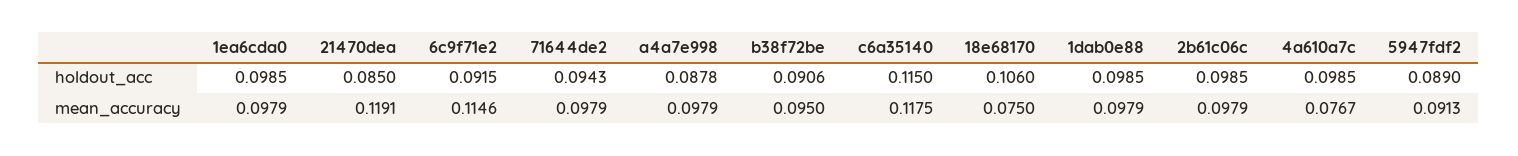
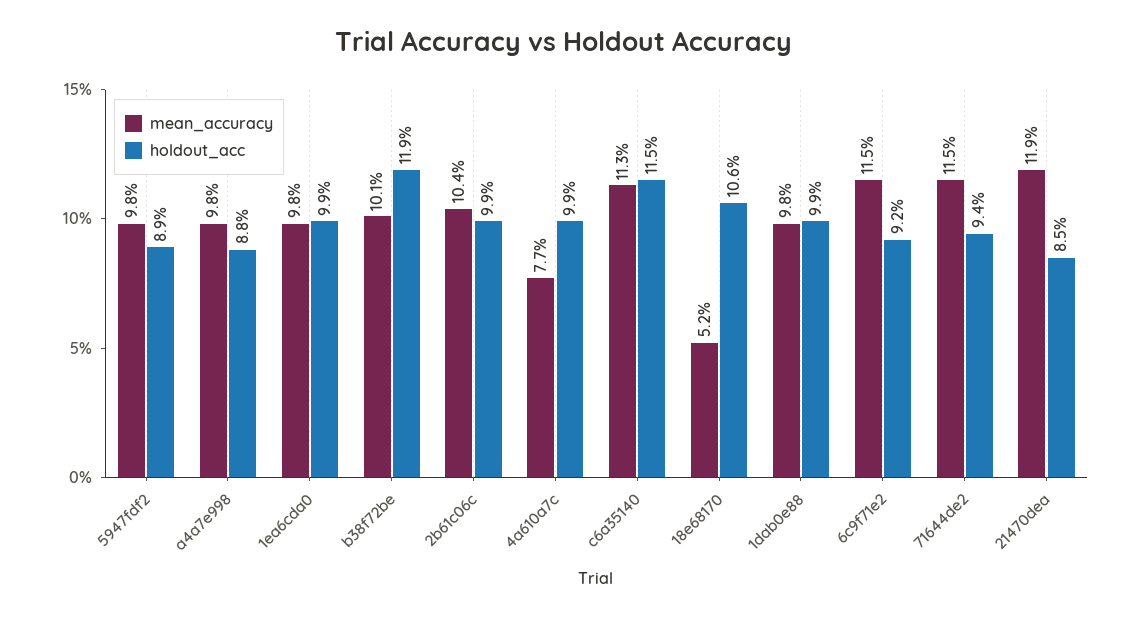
holdout_acc, b38f72be: 0.0906 -> 0.119
mean_accuracy, 71644de2: 0.0979 -> 0.115
mean_accuracy, b38f72be: 0.095 -> 0.101
mean_accuracy, c6a35140: 0.1175 -> 0.113
mean_accuracy, 18e68170: 0.075 -> 0.052
mean_accuracy, 2b61c06c: 0.0979 -> 0.104
mean_accuracy, 5947fdf2: 0.0913 -> 0.098

